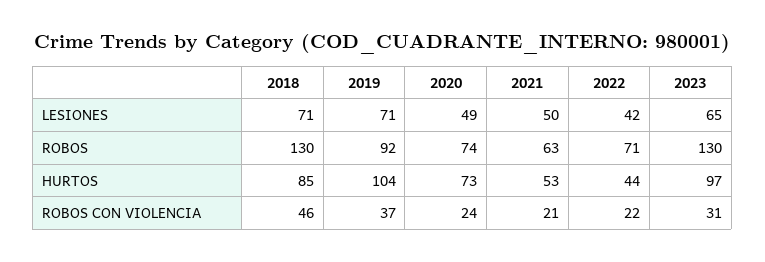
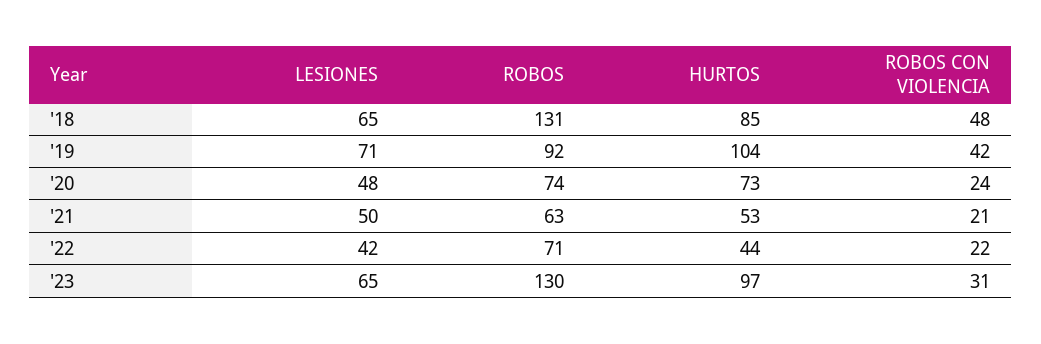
2018, LESIONES: 71 -> 65
2020, LESIONES: 49 -> 48
2018, ROBOS: 130 -> 131
2018, ROBOS CON VIOLENCIA: 46 -> 48
2019, ROBOS CON VIOLENCIA: 37 -> 42

